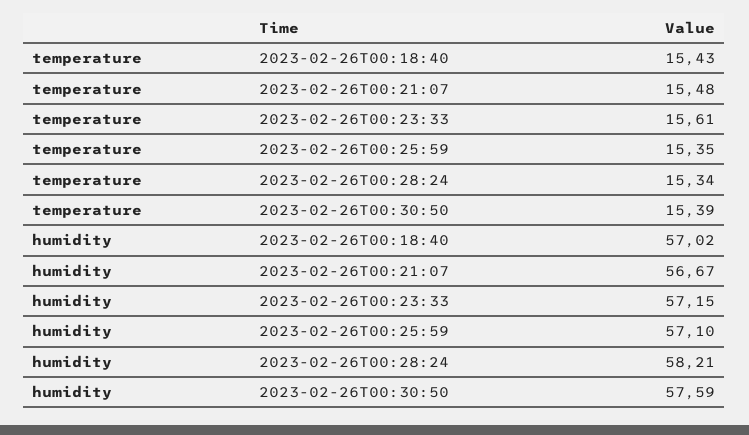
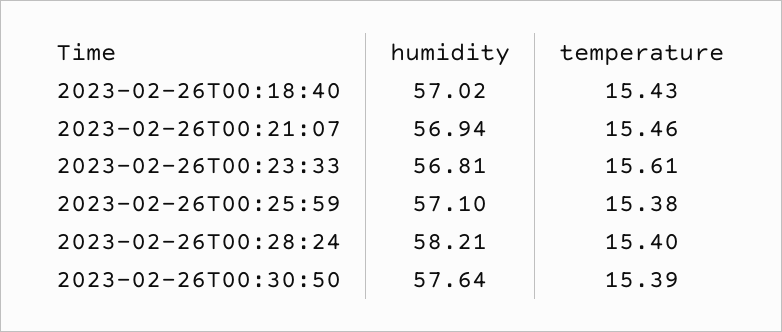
temperature, 2023-02-26T00:21:07: 15.48 -> 15.46
temperature, 2023-02-26T00:25:59: 15.35 -> 15.38
temperature, 2023-02-26T00:28:24: 15.34 -> 15.4
humidity, 2023-02-26T00:21:07: 56.67 -> 56.94
humidity, 2023-02-26T00:23:33: 57.15 -> 56.81
humidity, 2023-02-26T00:30:50: 57.59 -> 57.64

